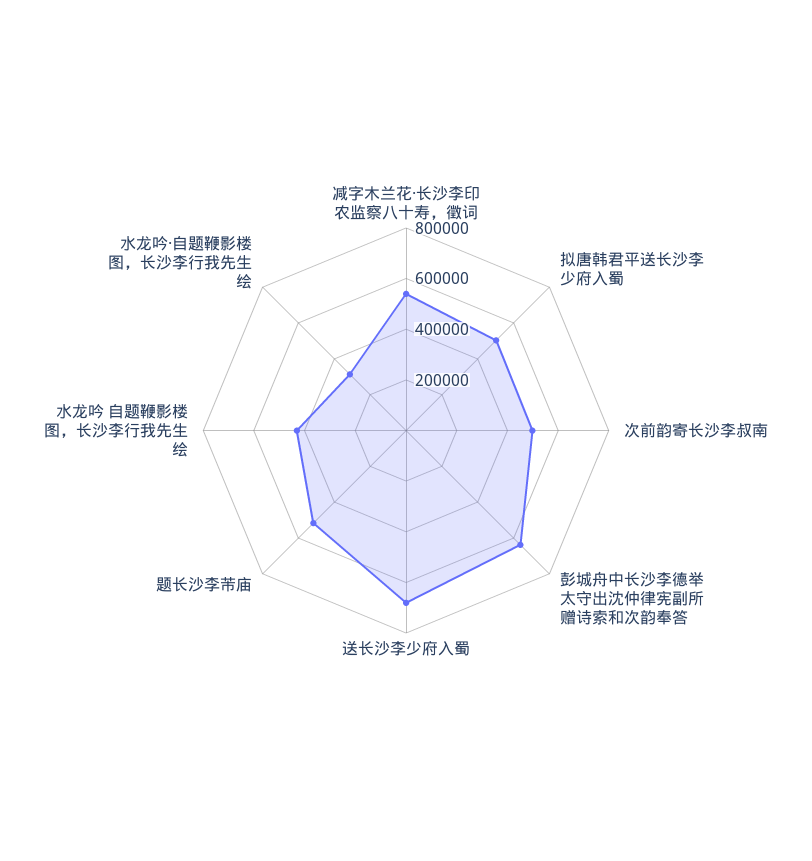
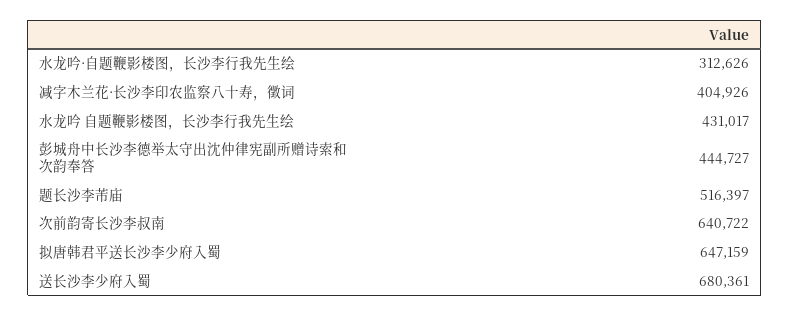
减字木兰花·长沙李印农监察八十寿，徵词: 550000 -> 404926
拟唐韩君平送长沙李少府入蜀: 500000 -> 647159
次前韵寄长沙李叔南: 500000 -> 640722
彭城舟中长沙李德举太守出沈仲律宪副所赠诗索和次韵奉答: 650000 -> 444727

